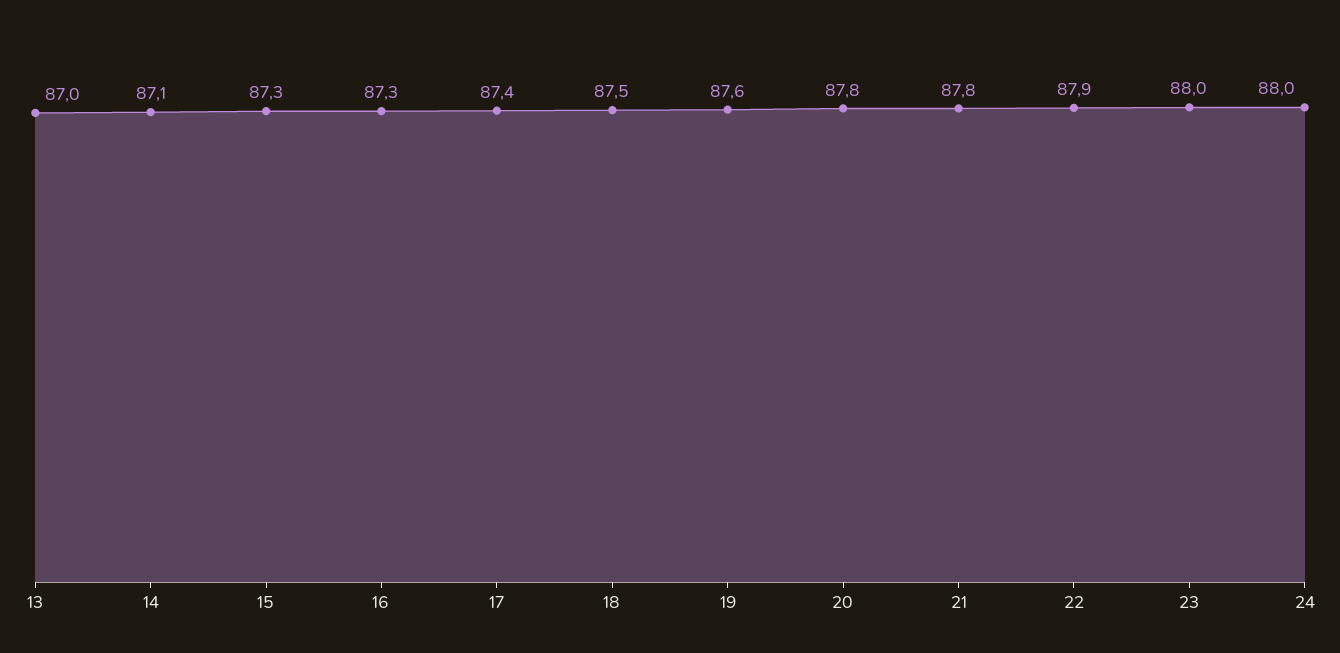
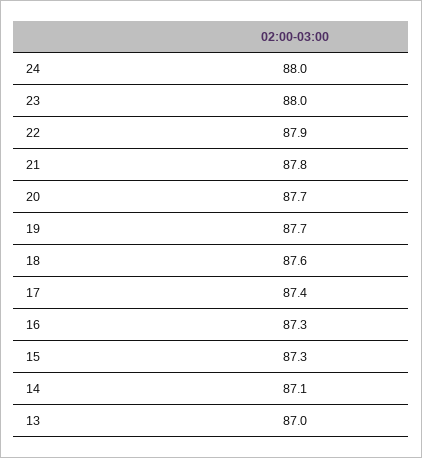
18: 87.5 -> 87.6
19: 87.6 -> 87.7
20: 87.8 -> 87.7

